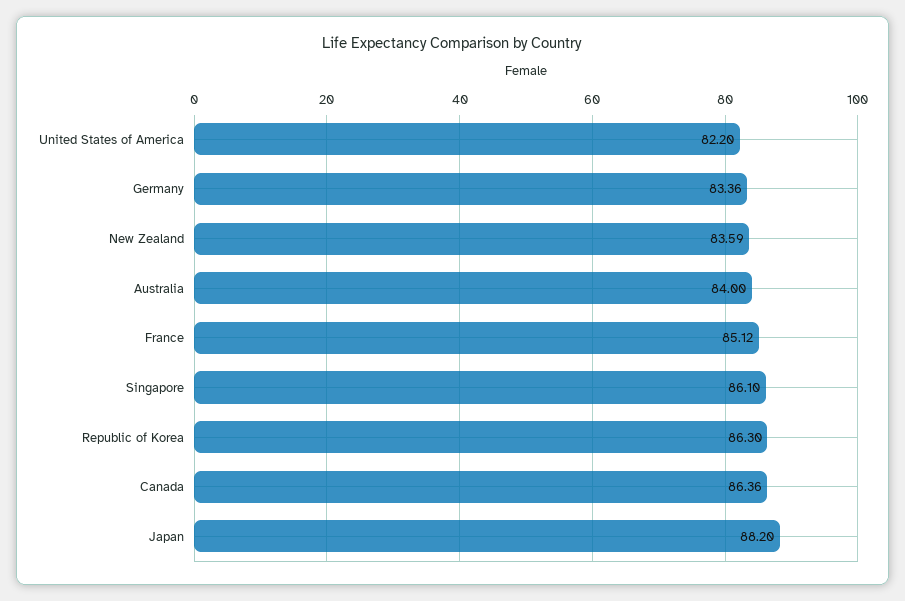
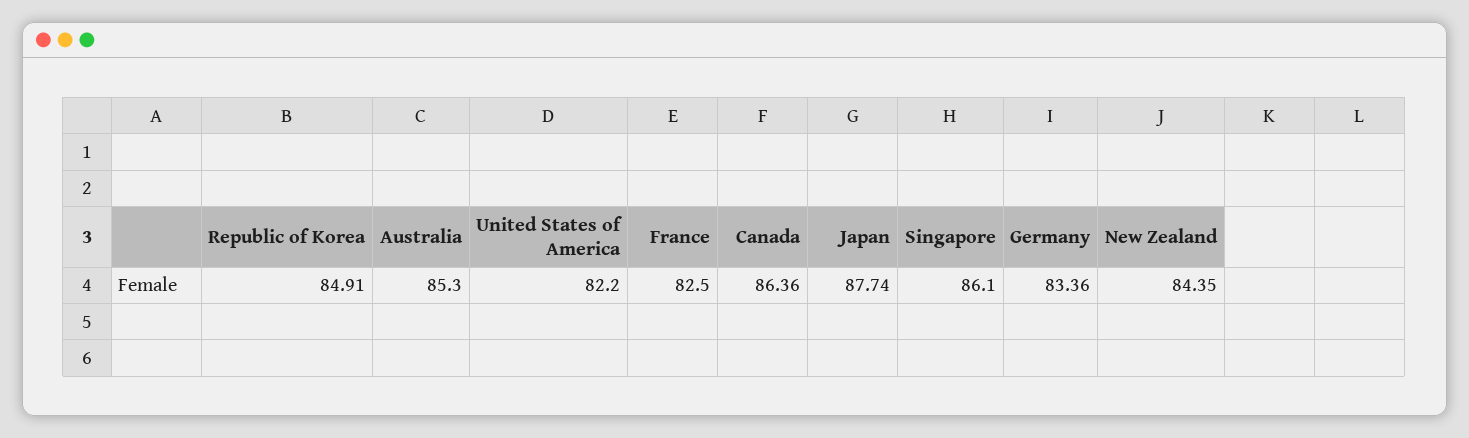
New Zealand: 83.59 -> 84.35
Australia: 84 -> 85.3
France: 85.12 -> 82.5
Republic of Korea: 86.3 -> 84.91
Japan: 88.2 -> 87.74

